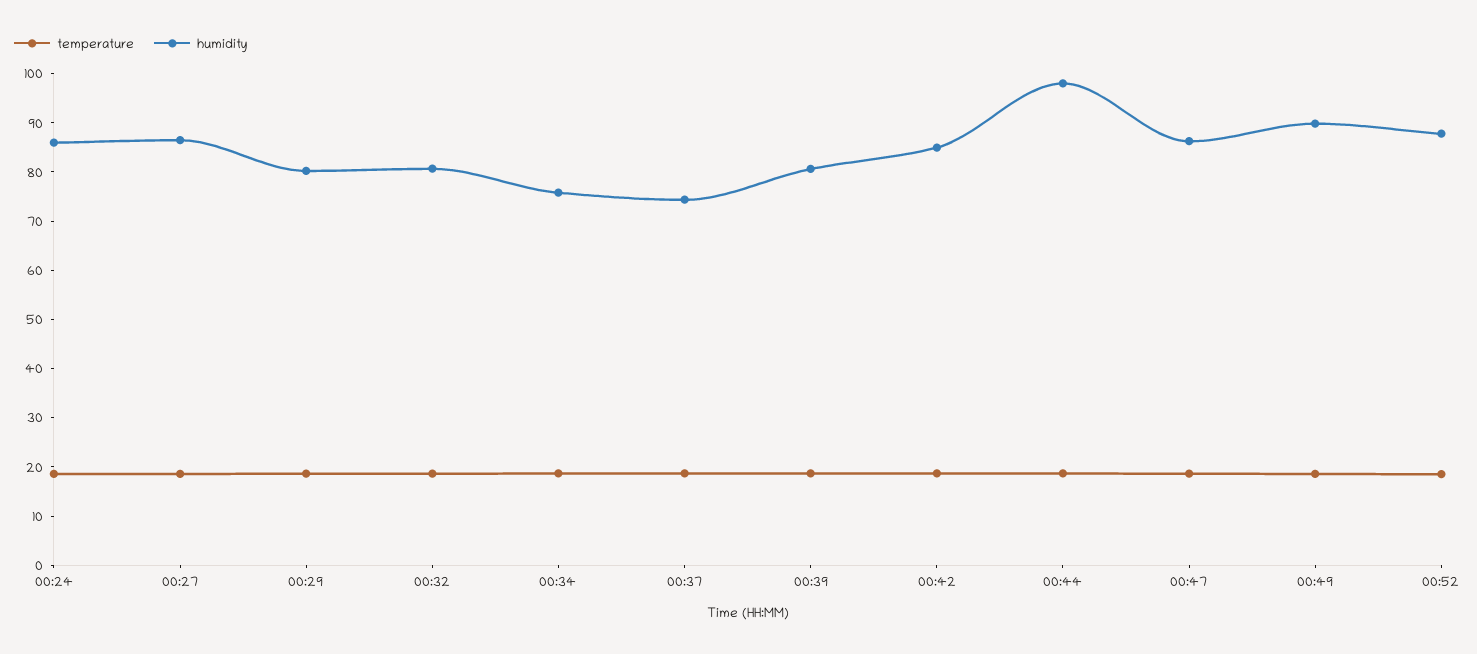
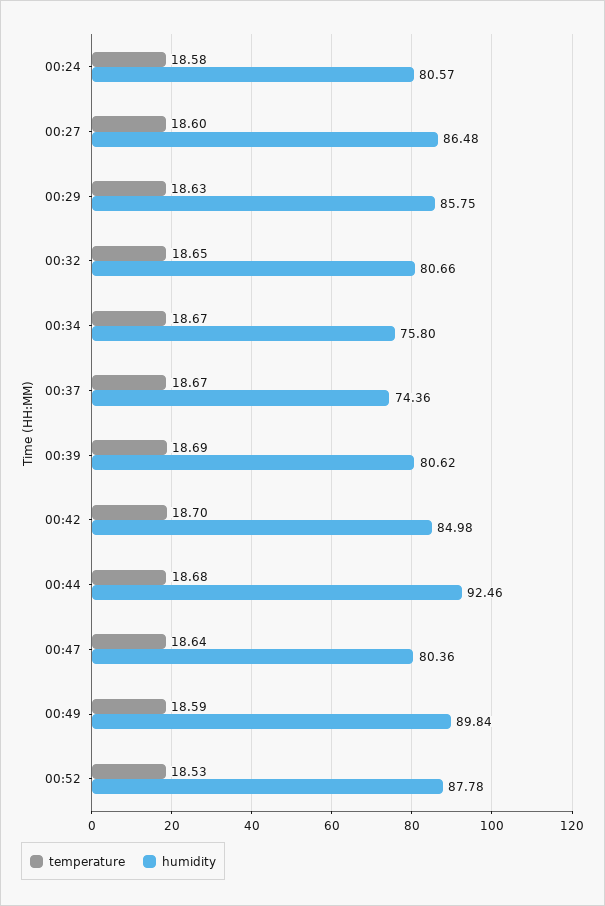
humidity, 00:24: 86 -> 80.57
humidity, 00:29: 80 -> 85.75
humidity, 00:44: 98 -> 92.46
humidity, 00:47: 86 -> 80.36

